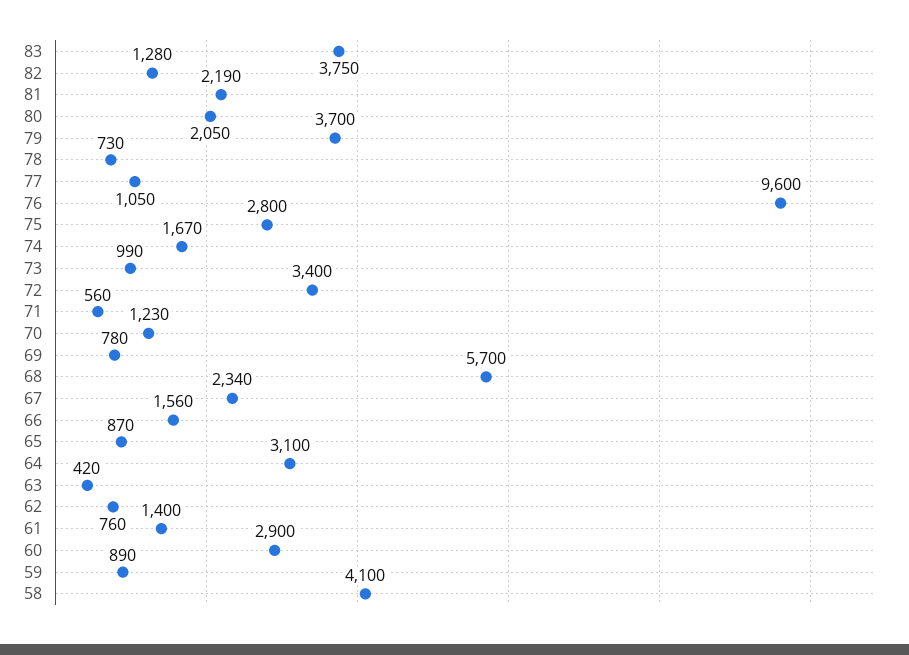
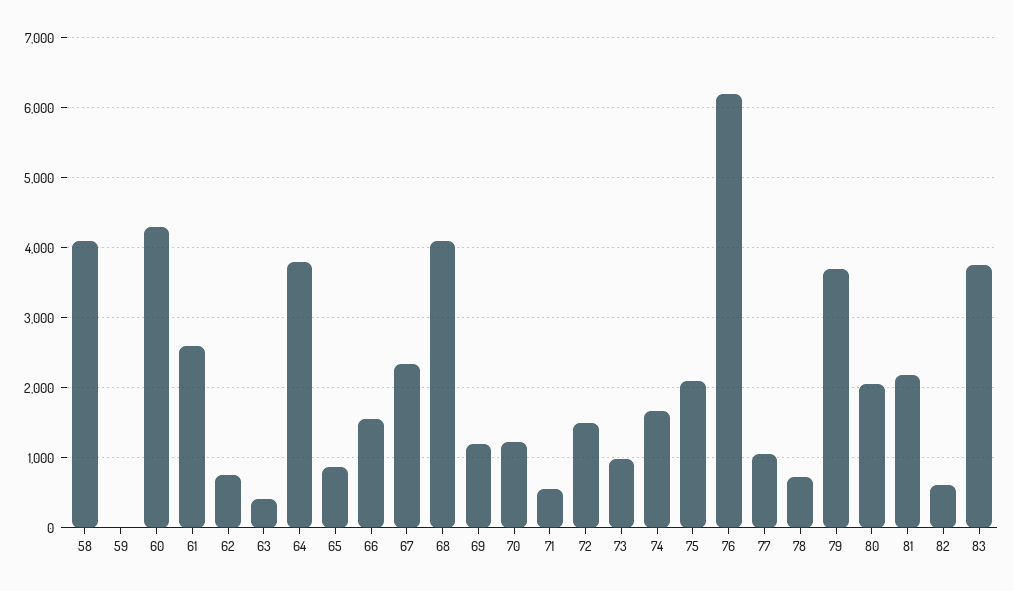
82: 1280 -> 600
76: 9600 -> 6200
75: 2800 -> 2100
72: 3400 -> 1500
69: 780 -> 1200
68: 5700 -> 4100
64: 3100 -> 3800
61: 1400 -> 2600
60: 2900 -> 4300
59: 890 -> 0

